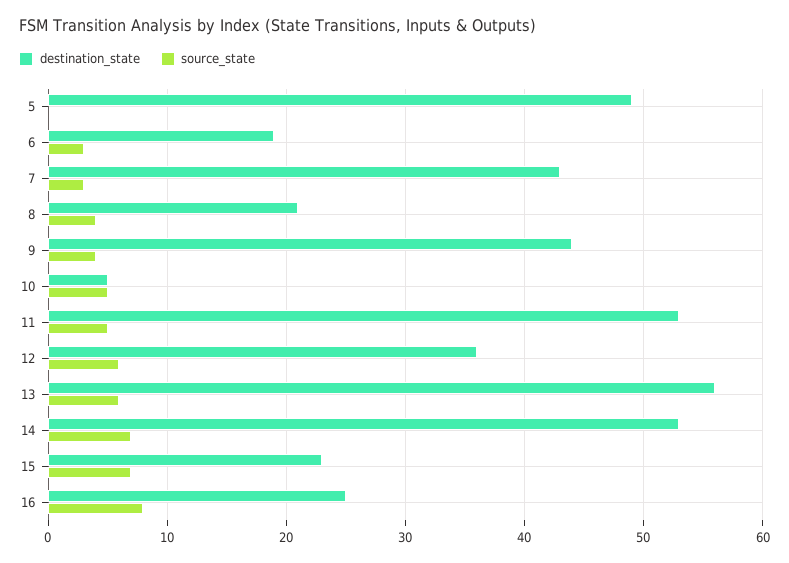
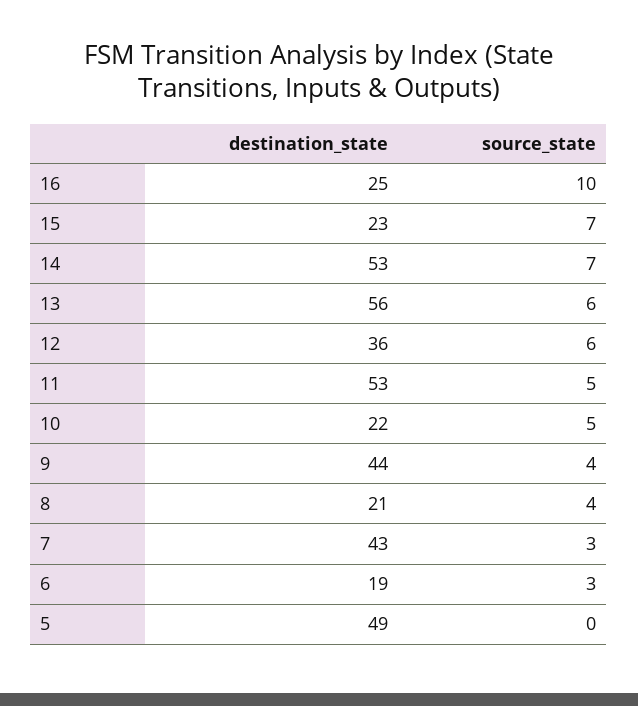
destination_state, 10: 5 -> 22
source_state, 16: 8 -> 10

